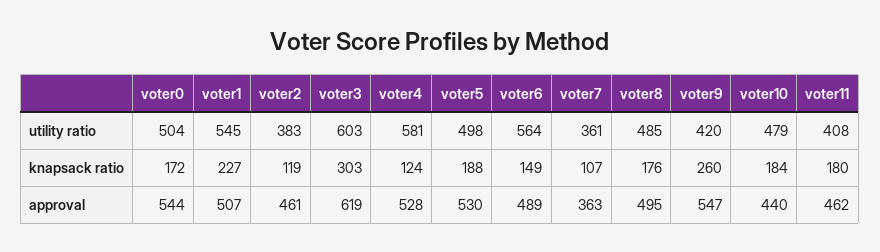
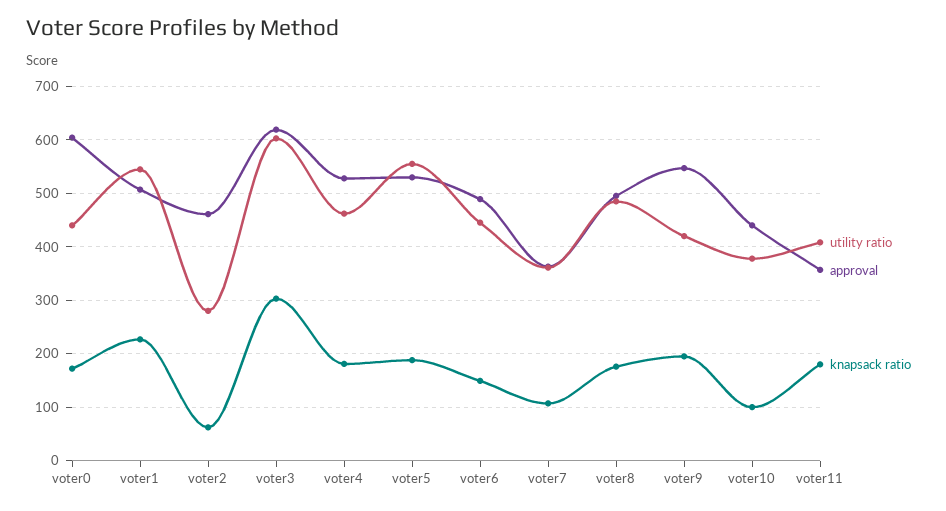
utility ratio, voter0: 504 -> 440
utility ratio, voter2: 383 -> 280
utility ratio, voter4: 581 -> 460
utility ratio, voter5: 498 -> 560
utility ratio, voter6: 564 -> 440
utility ratio, voter10: 479 -> 380
knapsack ratio, voter2: 119 -> 60
knapsack ratio, voter4: 124 -> 180
knapsack ratio, voter9: 260 -> 200
knapsack ratio, voter10: 184 -> 100
approval, voter0: 544 -> 600
approval, voter11: 462 -> 360

